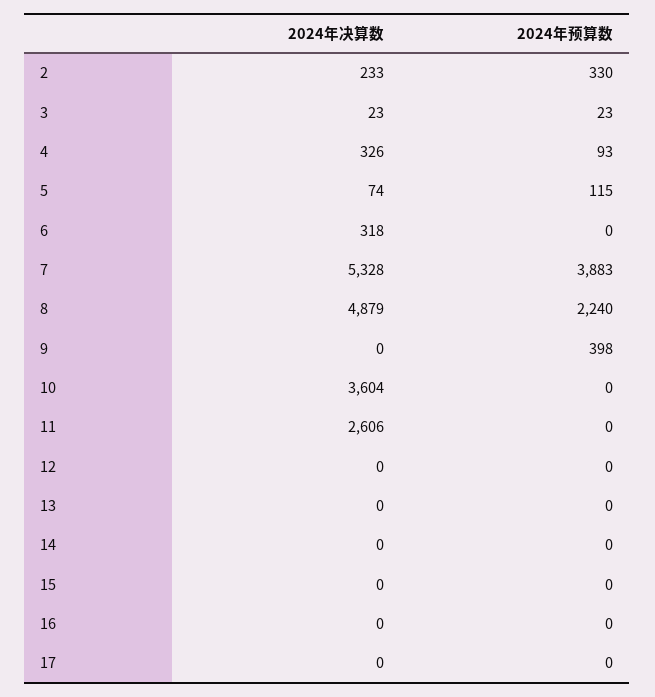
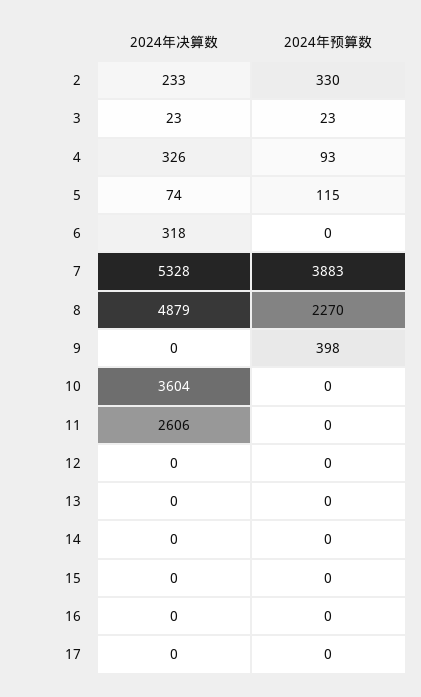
2024年预算数, 8: 2240 -> 2270

